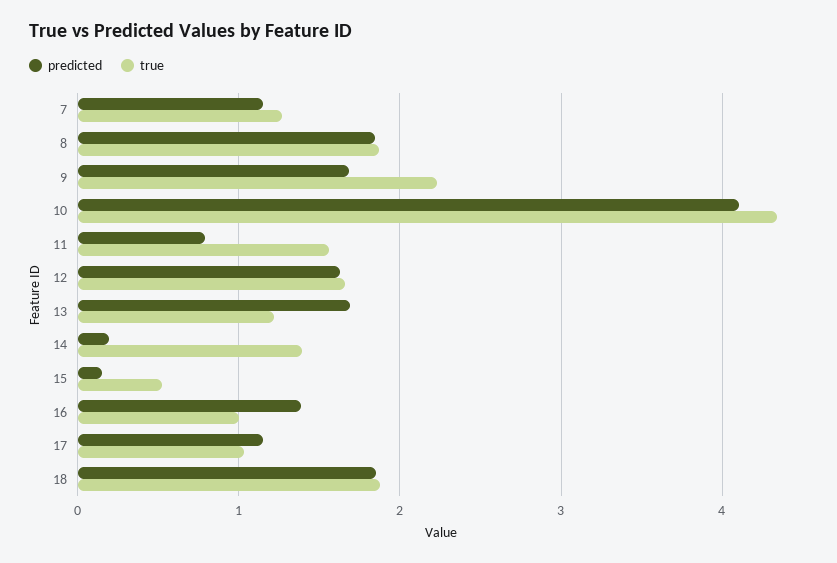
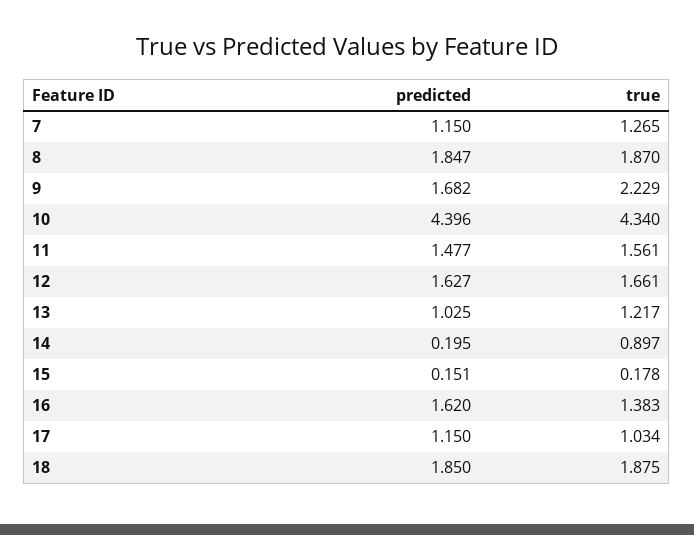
predicted, 10: 4.1 -> 4.396
predicted, 11: 0.8 -> 1.477
predicted, 13: 1.7 -> 1.025
true, 14: 1.4 -> 0.897
true, 15: 0.5 -> 0.178
predicted, 16: 1.4 -> 1.62
true, 16: 1 -> 1.383

